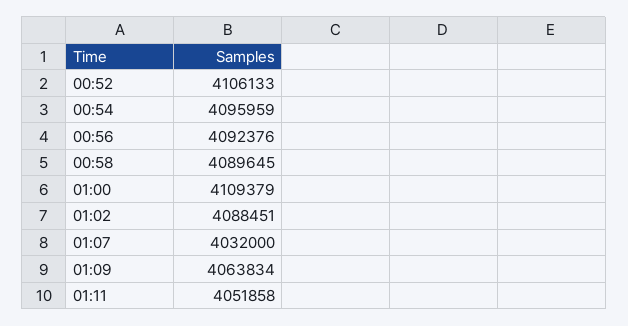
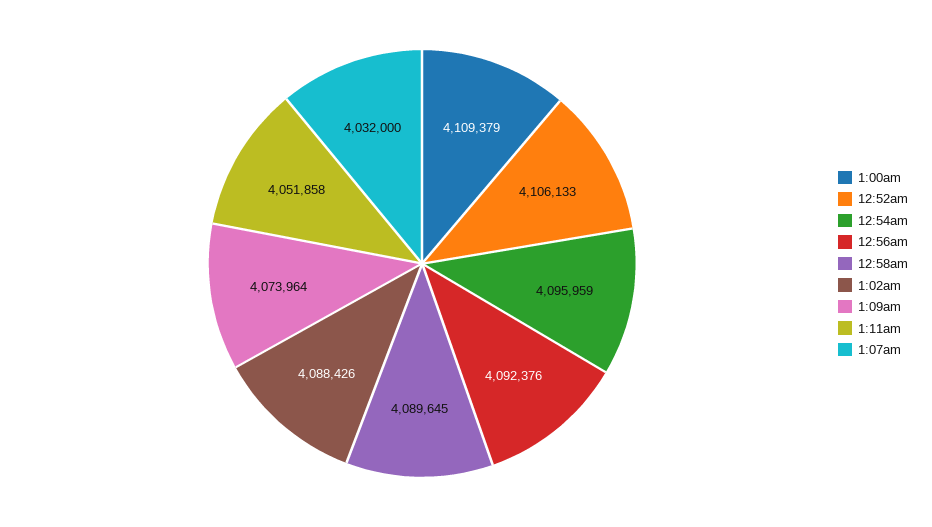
01:02: 4088451 -> 4088426
01:09: 4063834 -> 4073964

